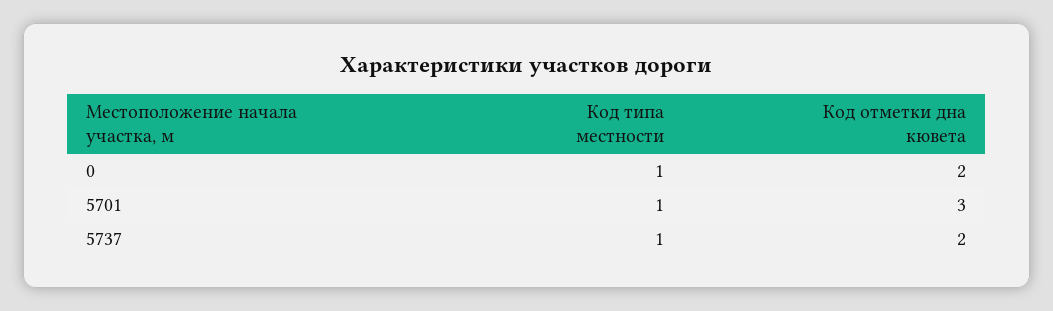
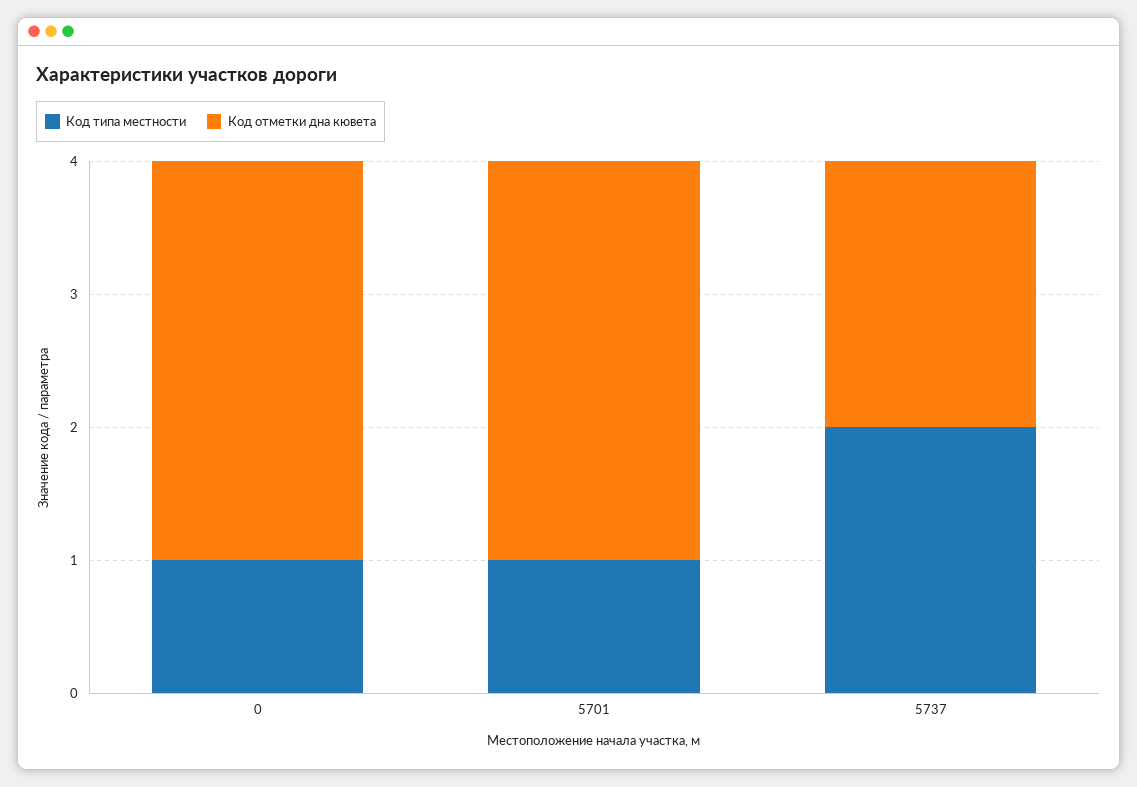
Код отметки дна кювета, 0: 2 -> 3
Код типа местности, 5737: 1 -> 2

